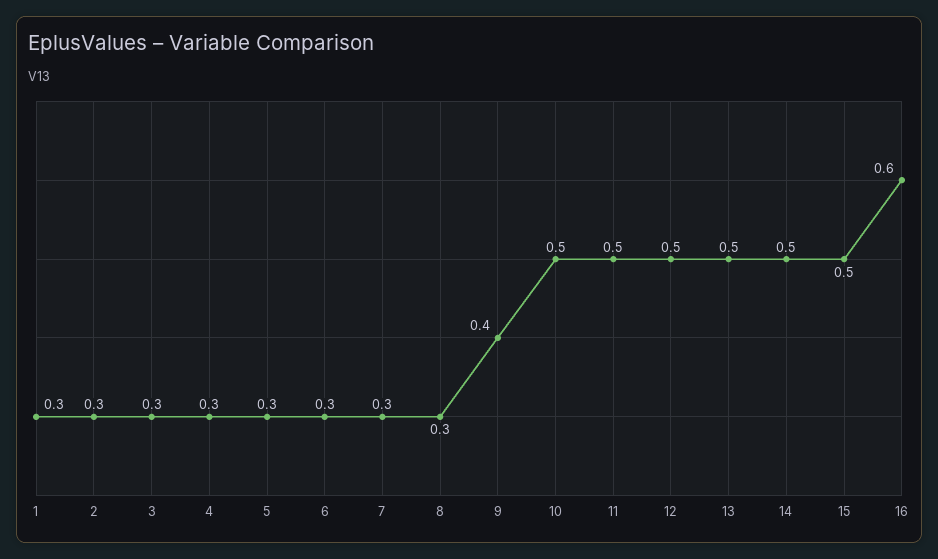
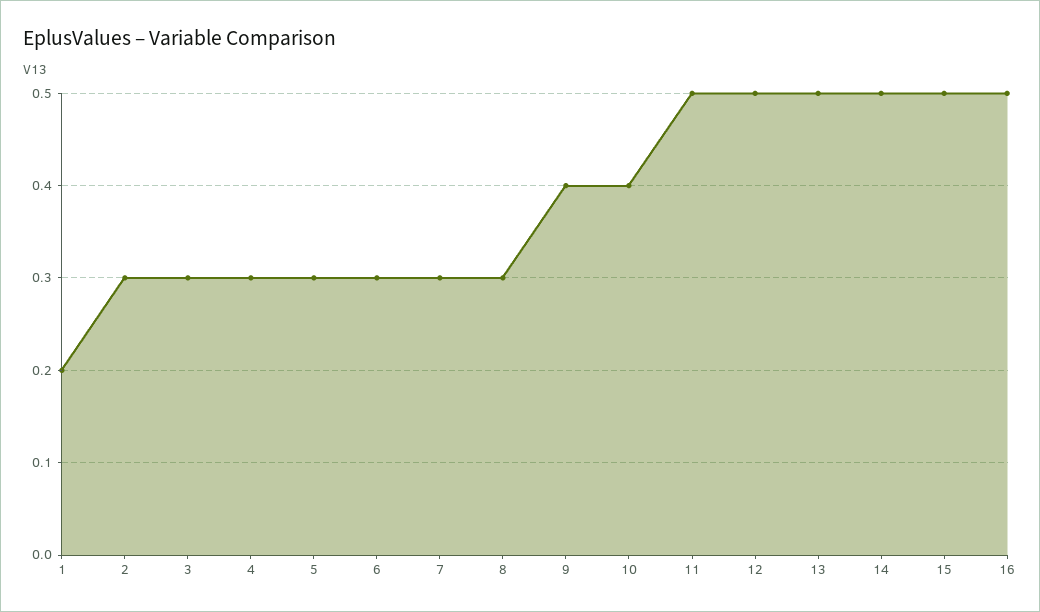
1: 0.3 -> 0.2
10: 0.5 -> 0.4
16: 0.6 -> 0.5

